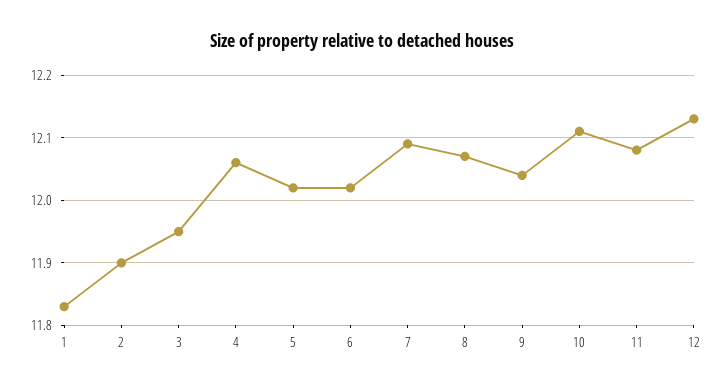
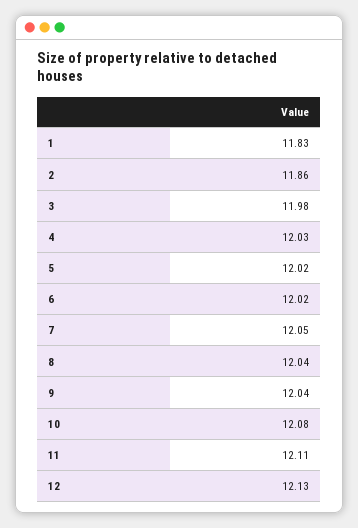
2: 11.9 -> 11.86
3: 11.95 -> 11.98
4: 12.06 -> 12.03
7: 12.09 -> 12.05
8: 12.07 -> 12.04
10: 12.11 -> 12.08
11: 12.08 -> 12.11

